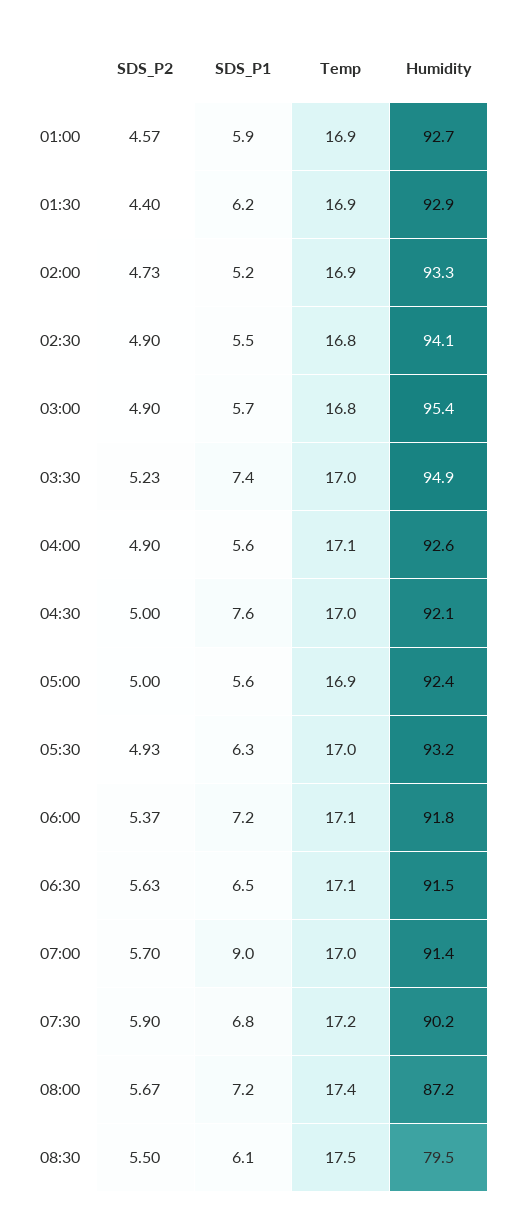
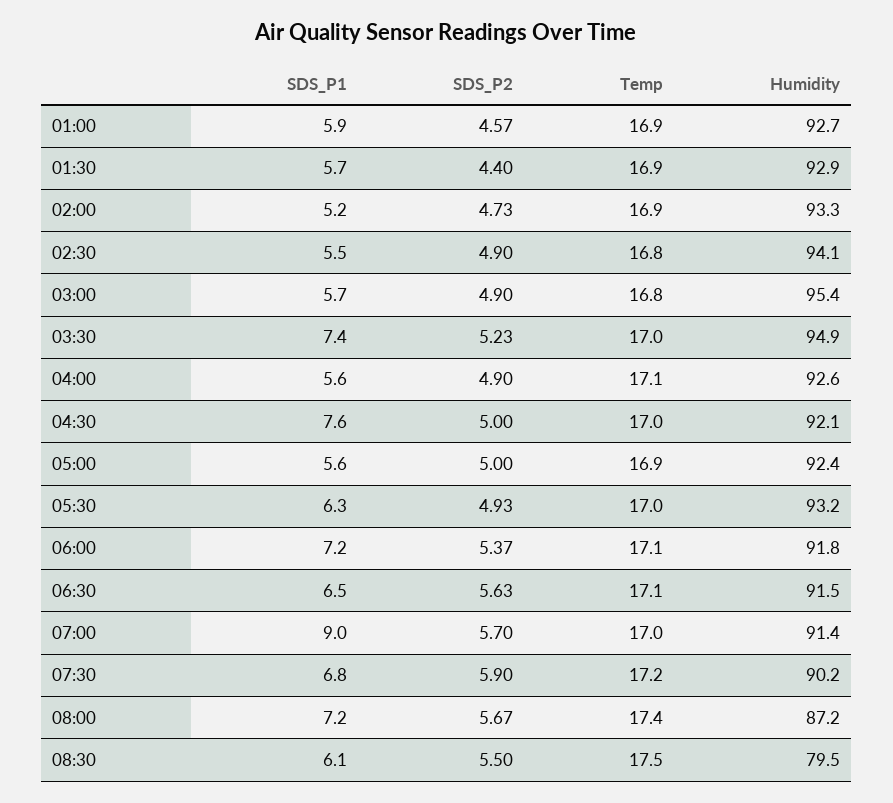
SDS_P1, 01:30: 6.2 -> 5.7

